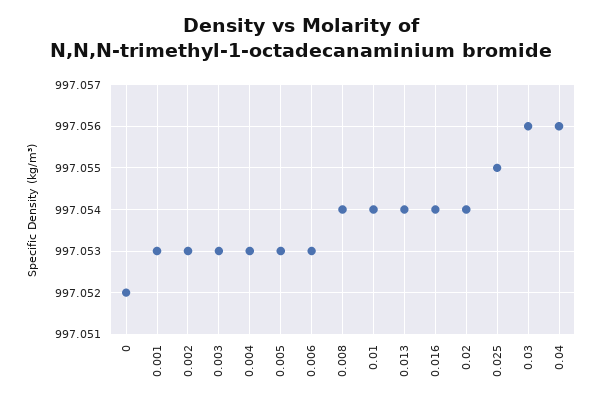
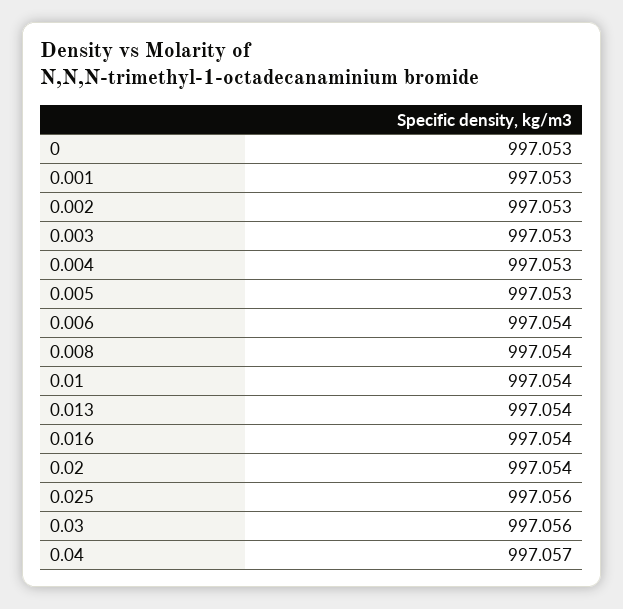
0: 997.052 -> 997.053
0.006: 997.053 -> 997.054
0.025: 997.055 -> 997.056
0.04: 997.056 -> 997.057

